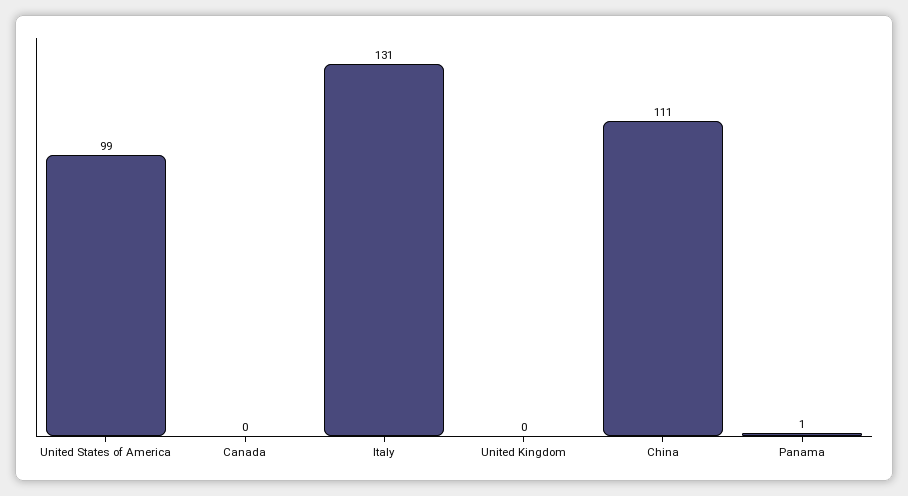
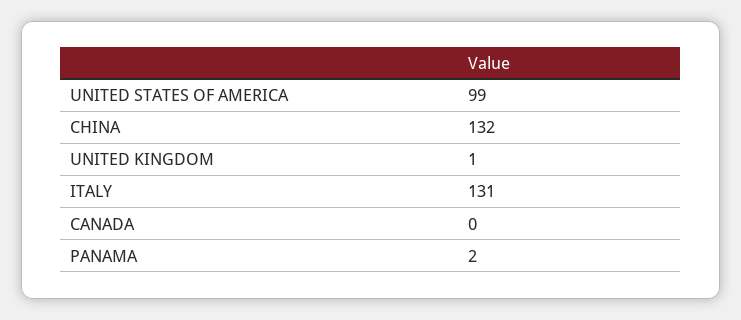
United Kingdom: 0 -> 1
China: 111 -> 132
Panama: 1 -> 2

